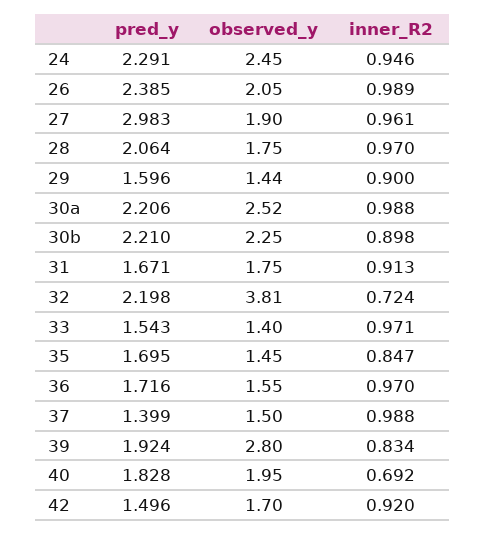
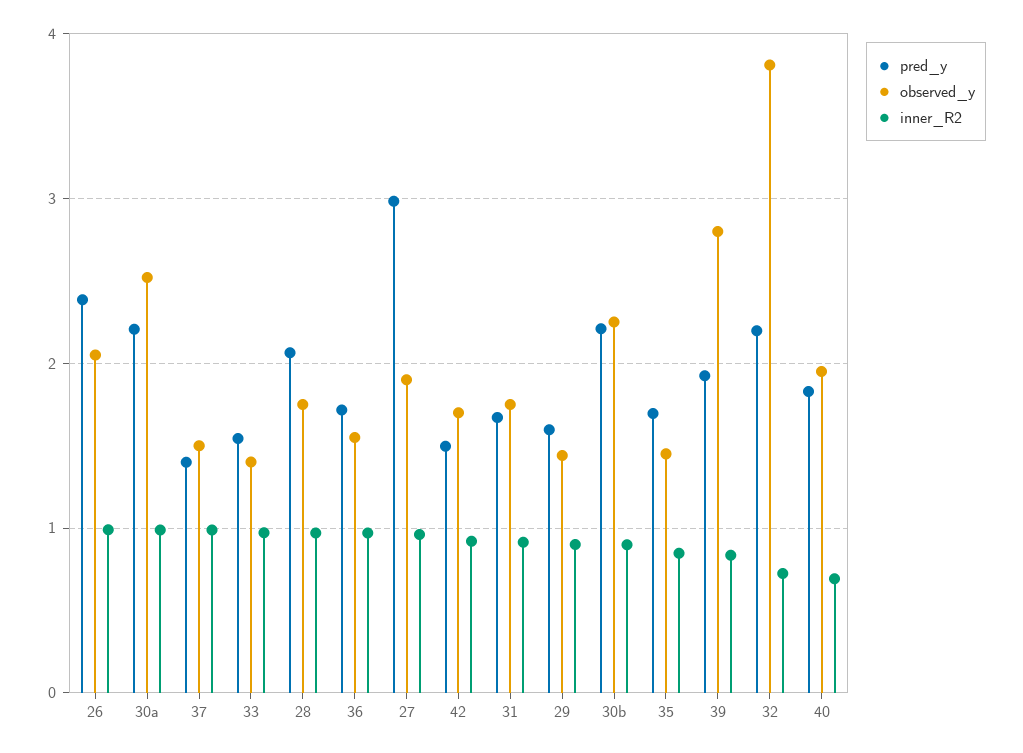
pred_y, 24: 2.291 -> none
observed_y, 24: 2.45 -> none
inner_R2, 24: 0.946 -> none

